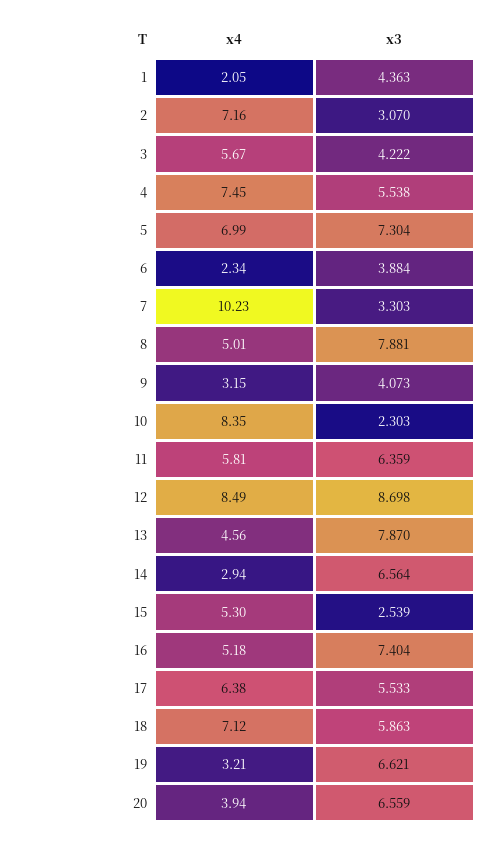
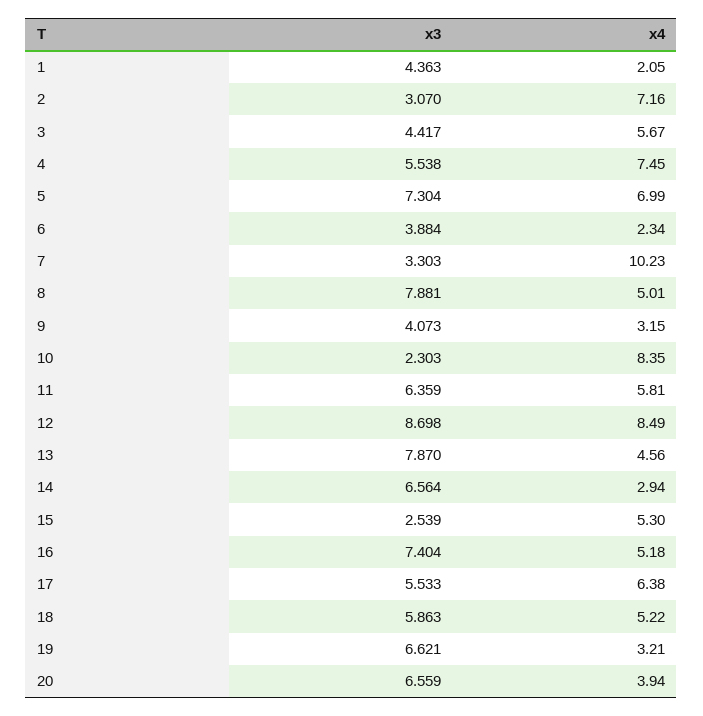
x3, 3: 4.222 -> 4.417
x4, 18: 7.12 -> 5.22

